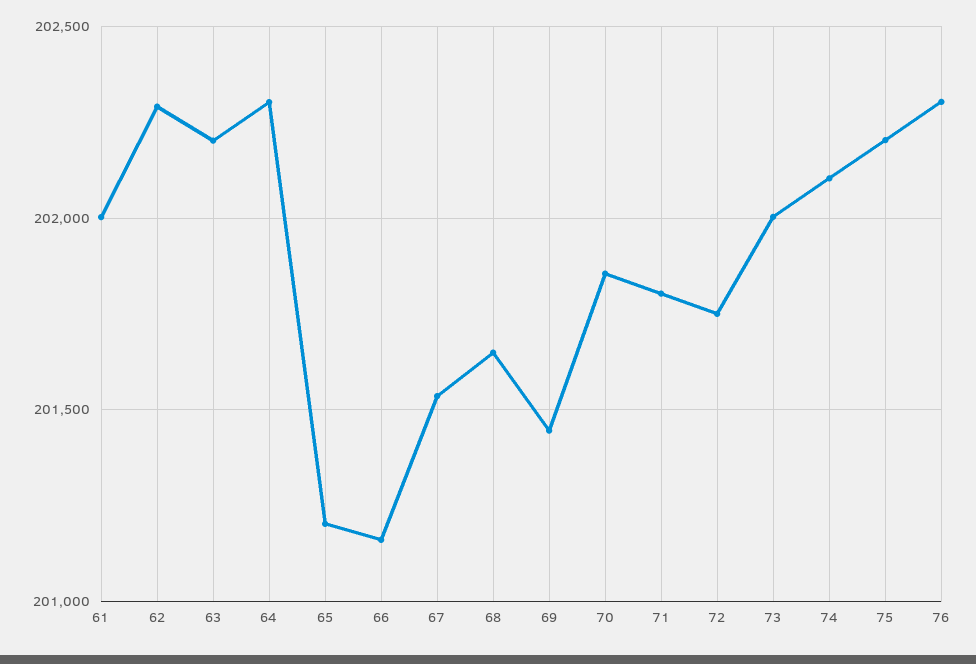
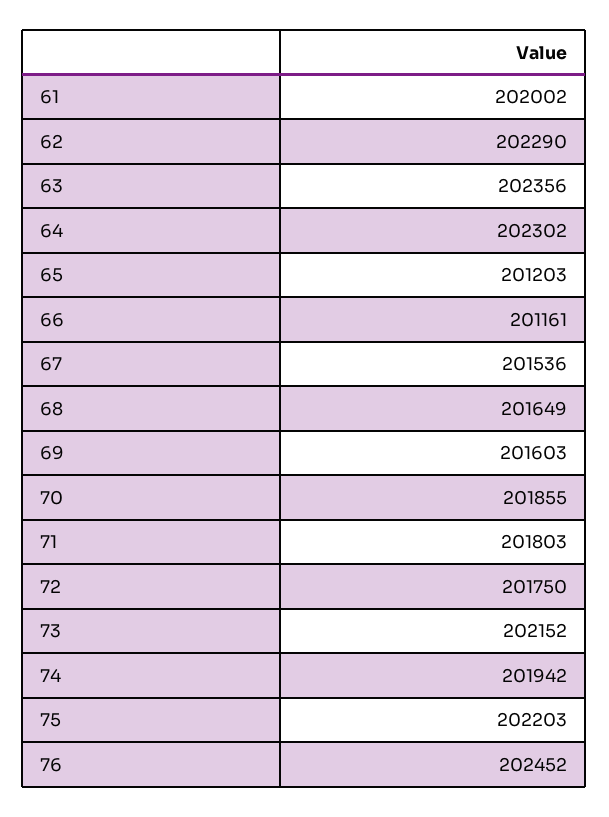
63: 202200 -> 202356
69: 201450 -> 201603
73: 202000 -> 202152
74: 202100 -> 201942
76: 202300 -> 202452

